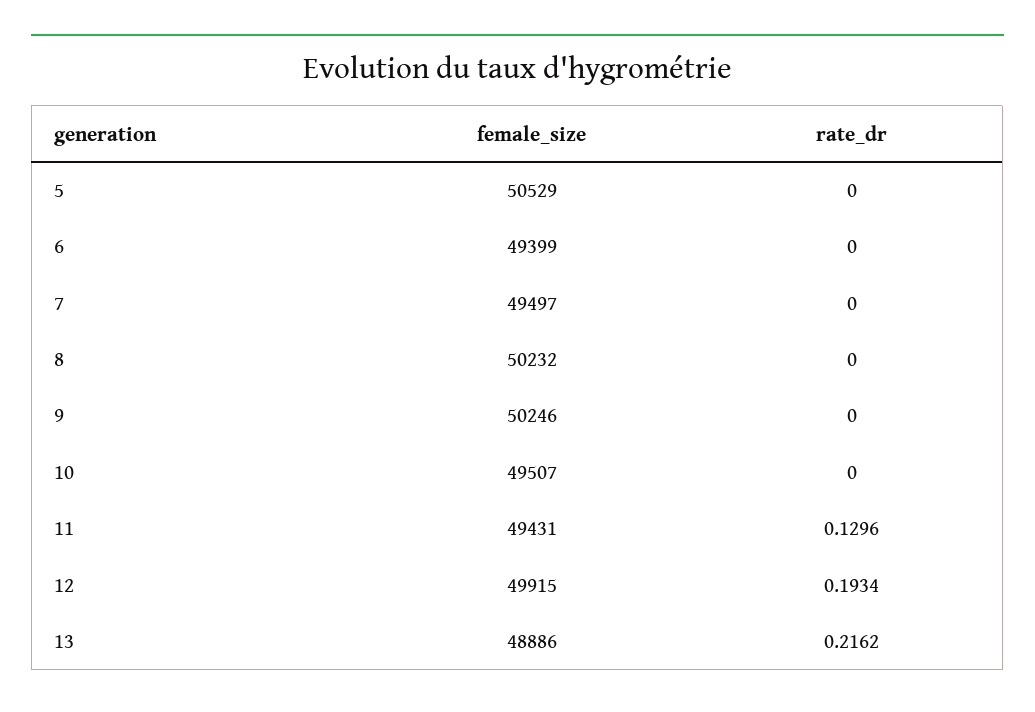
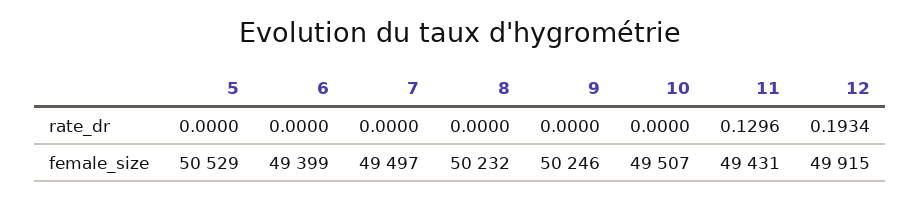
female_size, 13: 48886 -> none
rate_dr, 13: 0.2162 -> none

